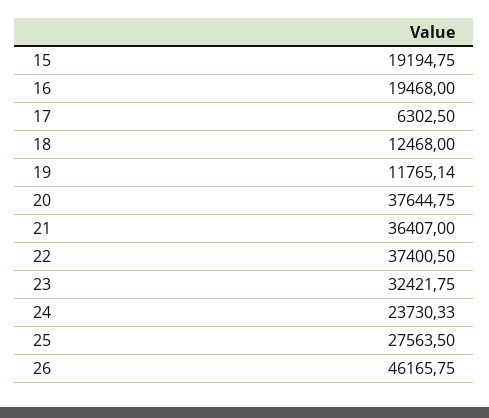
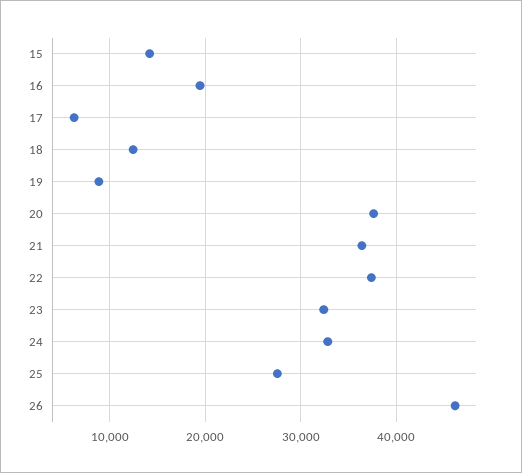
15: 19194.75 -> 14000
19: 11765.14 -> 9000
24: 23730.33 -> 33000

